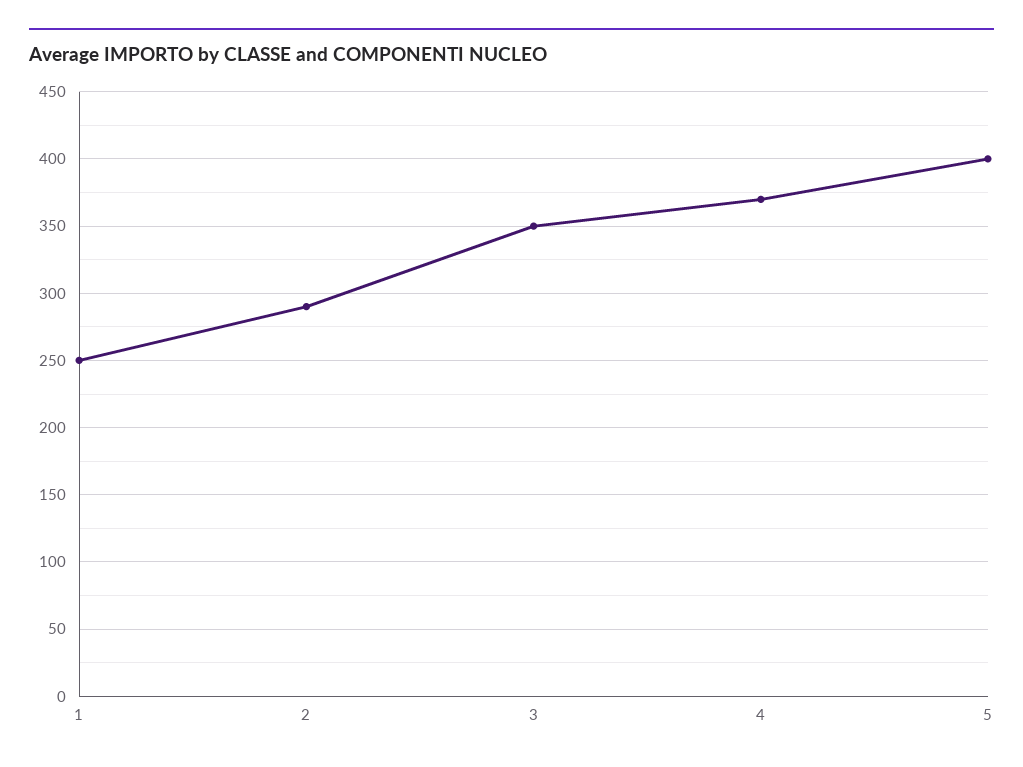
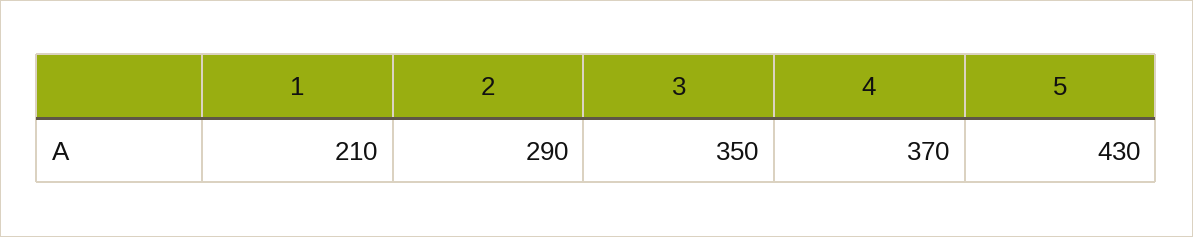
1: 250 -> 210
5: 400 -> 430

